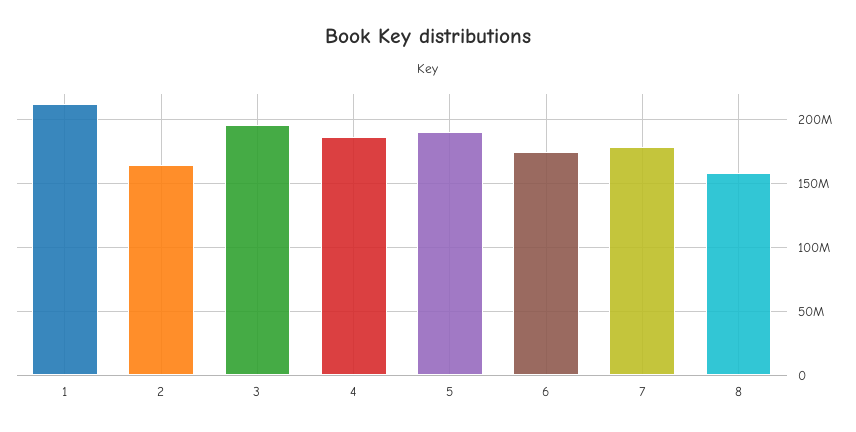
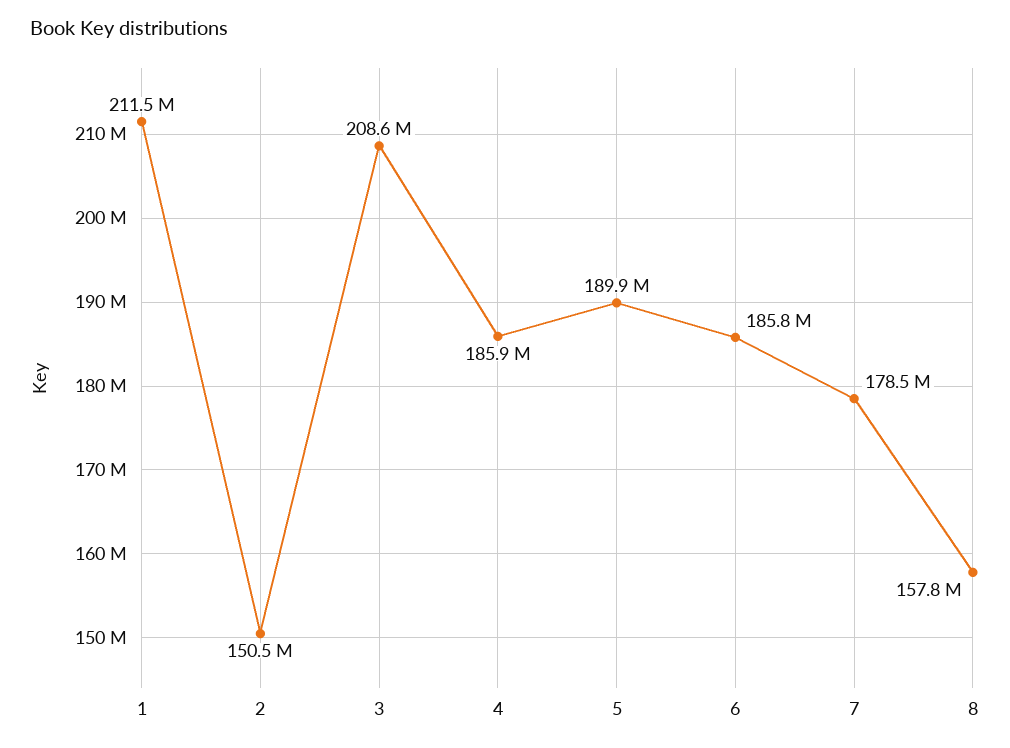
2: 165000000 -> 150500000
3: 195000000 -> 208600000
6: 175000000 -> 185800000

